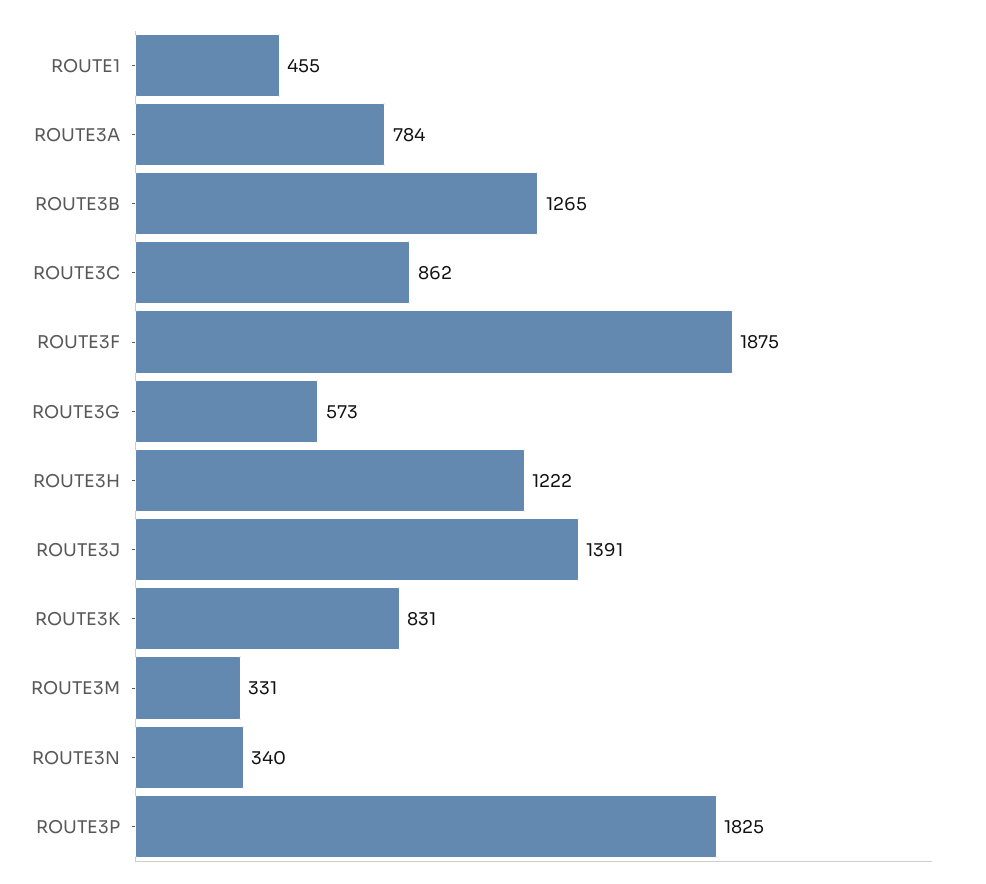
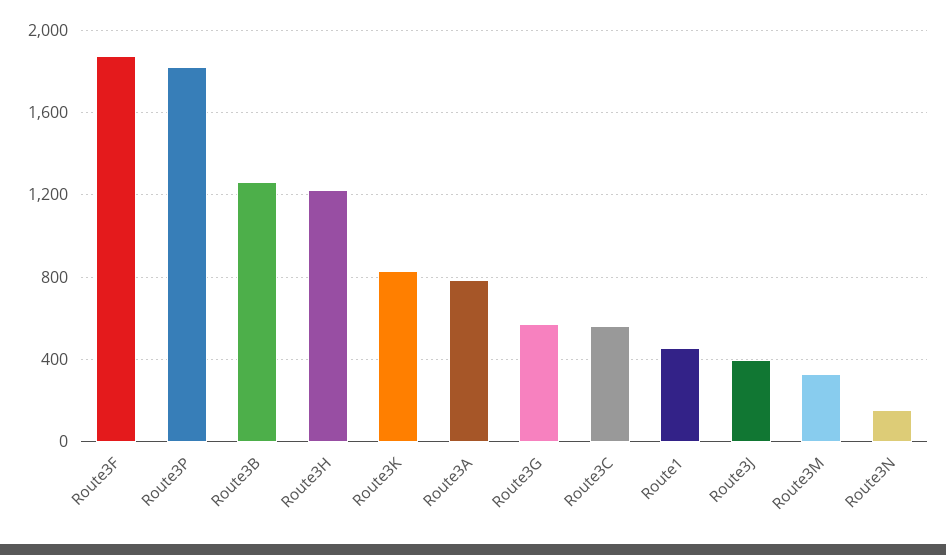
ROUTE3C: 862 -> 550
ROUTE3J: 1391 -> 400
ROUTE3N: 340 -> 150

